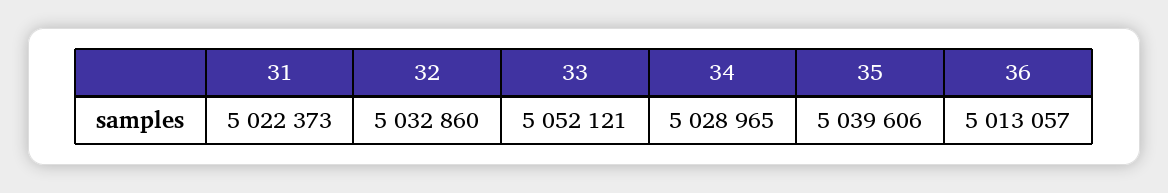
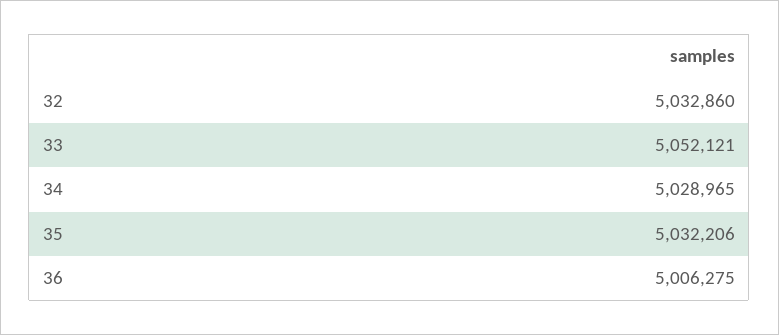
31: 5022373 -> none
35: 5039606 -> 5032206
36: 5013057 -> 5006275

